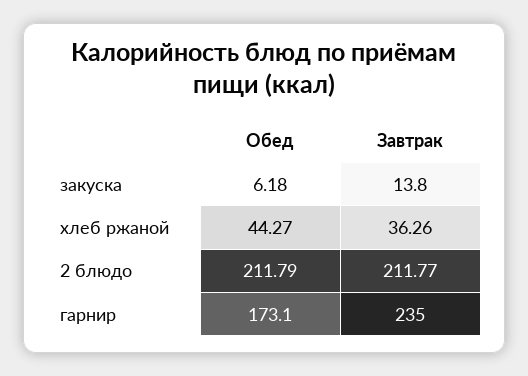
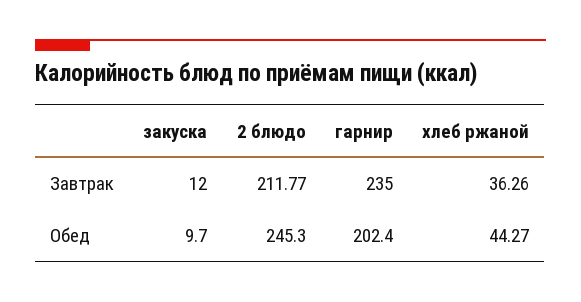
Обед, закуска: 6.18 -> 9.7
Завтрак, закуска: 13.8 -> 12
Обед, 2 блюдо: 211.79 -> 245.3
Обед, гарнир: 173.1 -> 202.4

